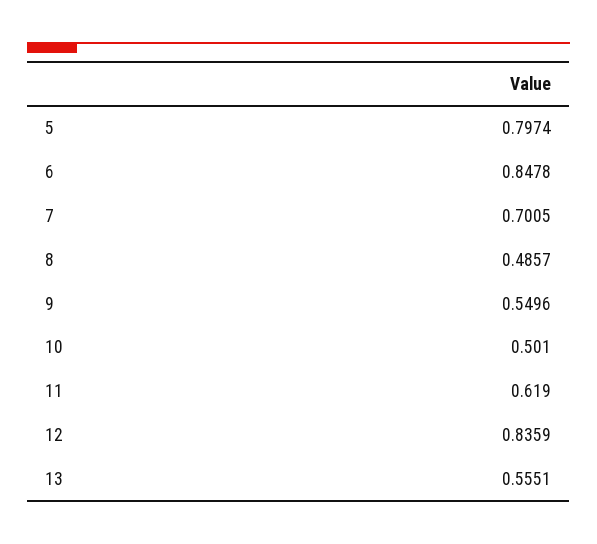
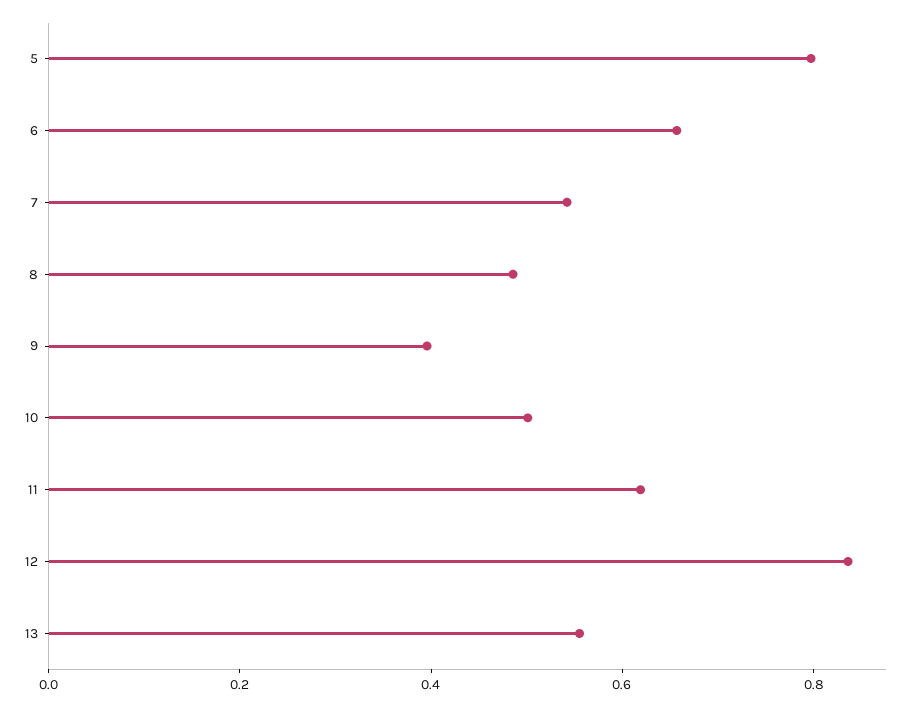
6: 0.8478 -> 0.65
7: 0.7005 -> 0.55
9: 0.5496 -> 0.4

